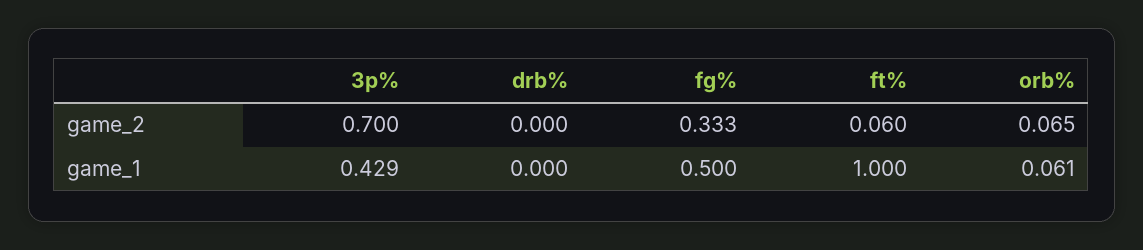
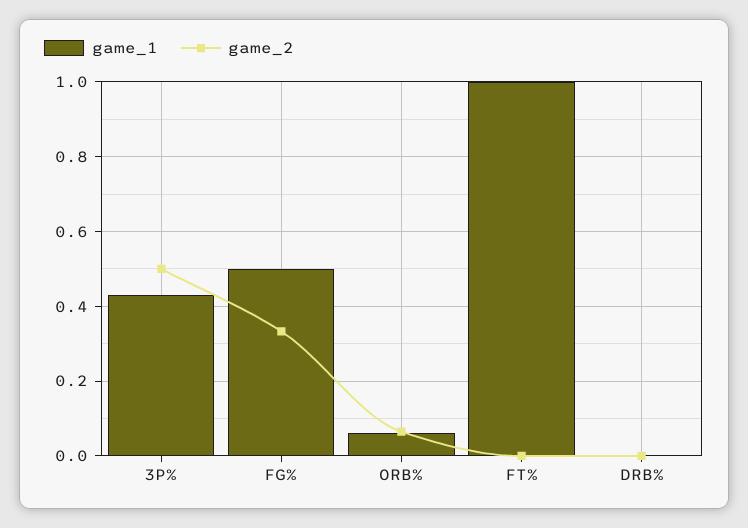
game_2, 3p%: 0.7 -> 0.5
game_2, ft%: 0.06 -> 0

